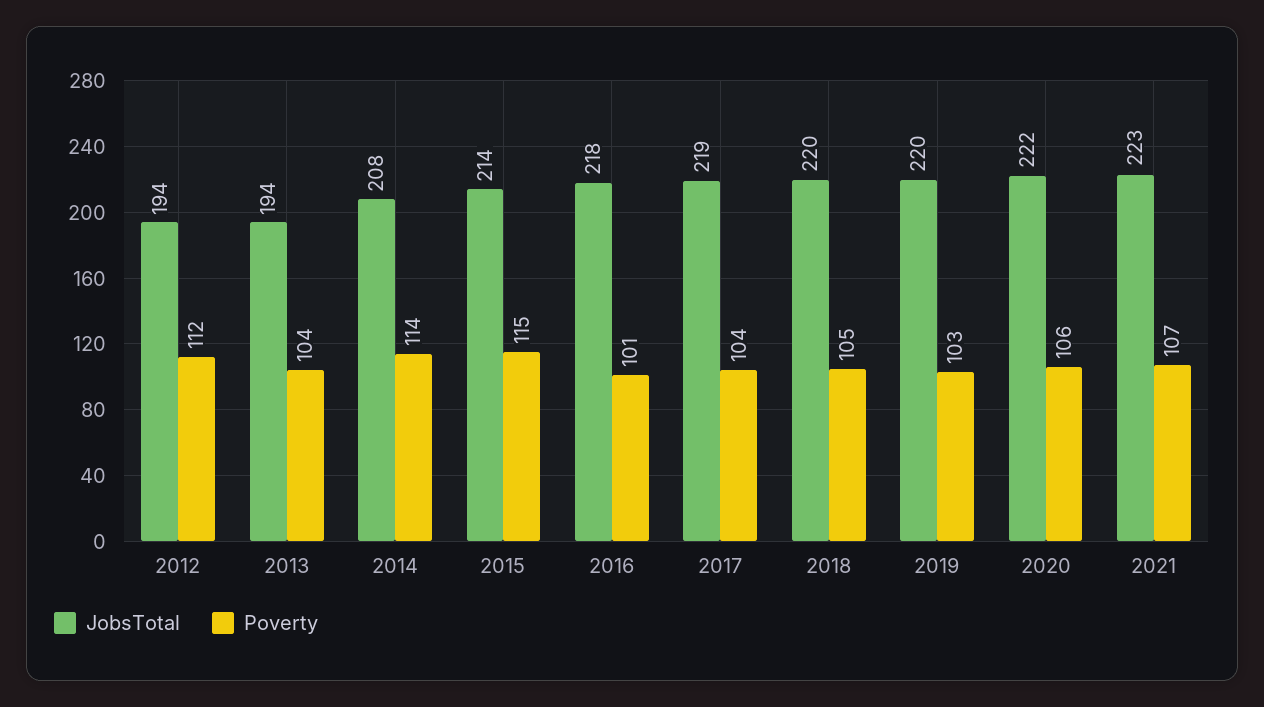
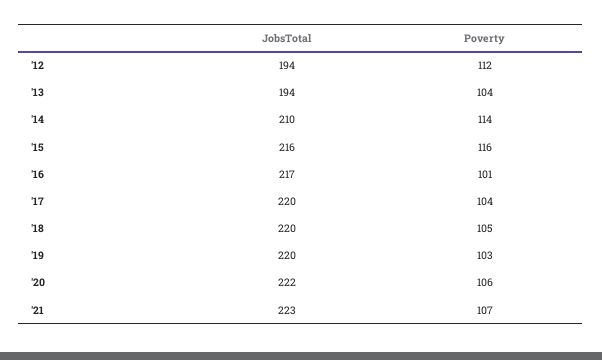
JobsTotal, 2014: 208 -> 210
JobsTotal, 2015: 214 -> 216
Poverty, 2015: 115 -> 116
JobsTotal, 2016: 218 -> 217
JobsTotal, 2017: 219 -> 220

